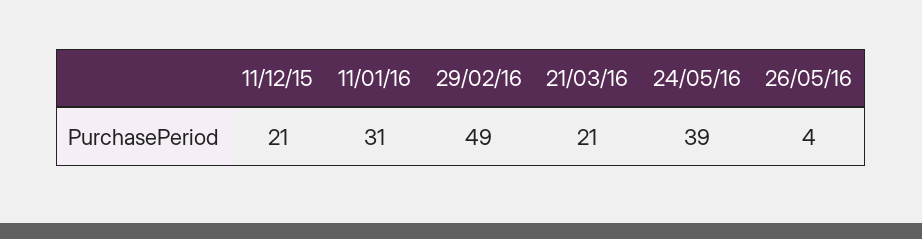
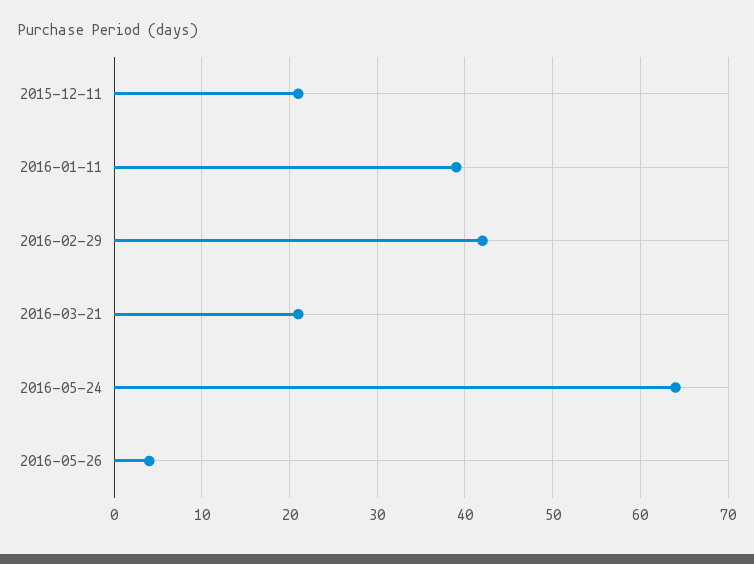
11/01/16: 31 -> 39
29/02/16: 49 -> 42
24/05/16: 39 -> 64

